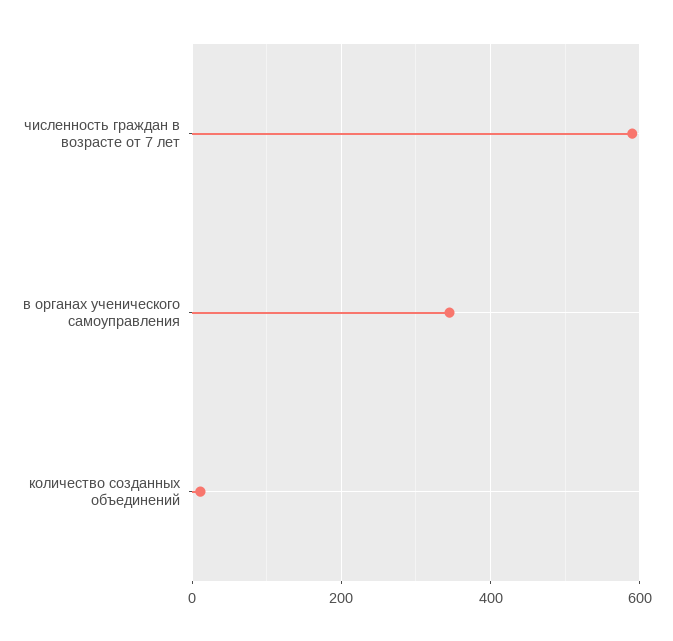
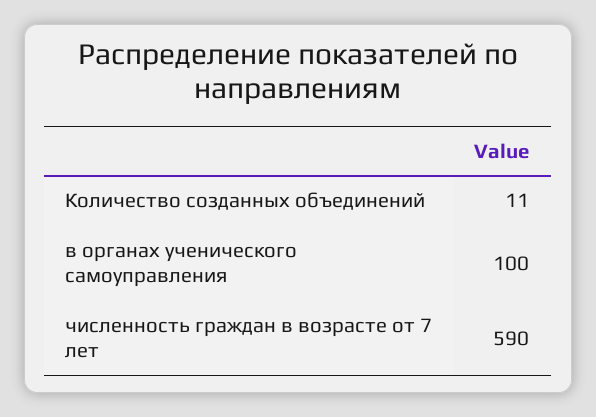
в органах ученического самоуправления: 340 -> 100

